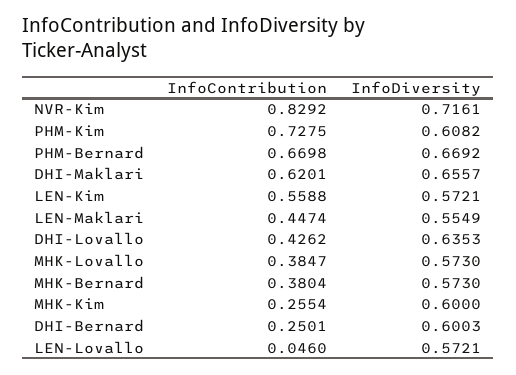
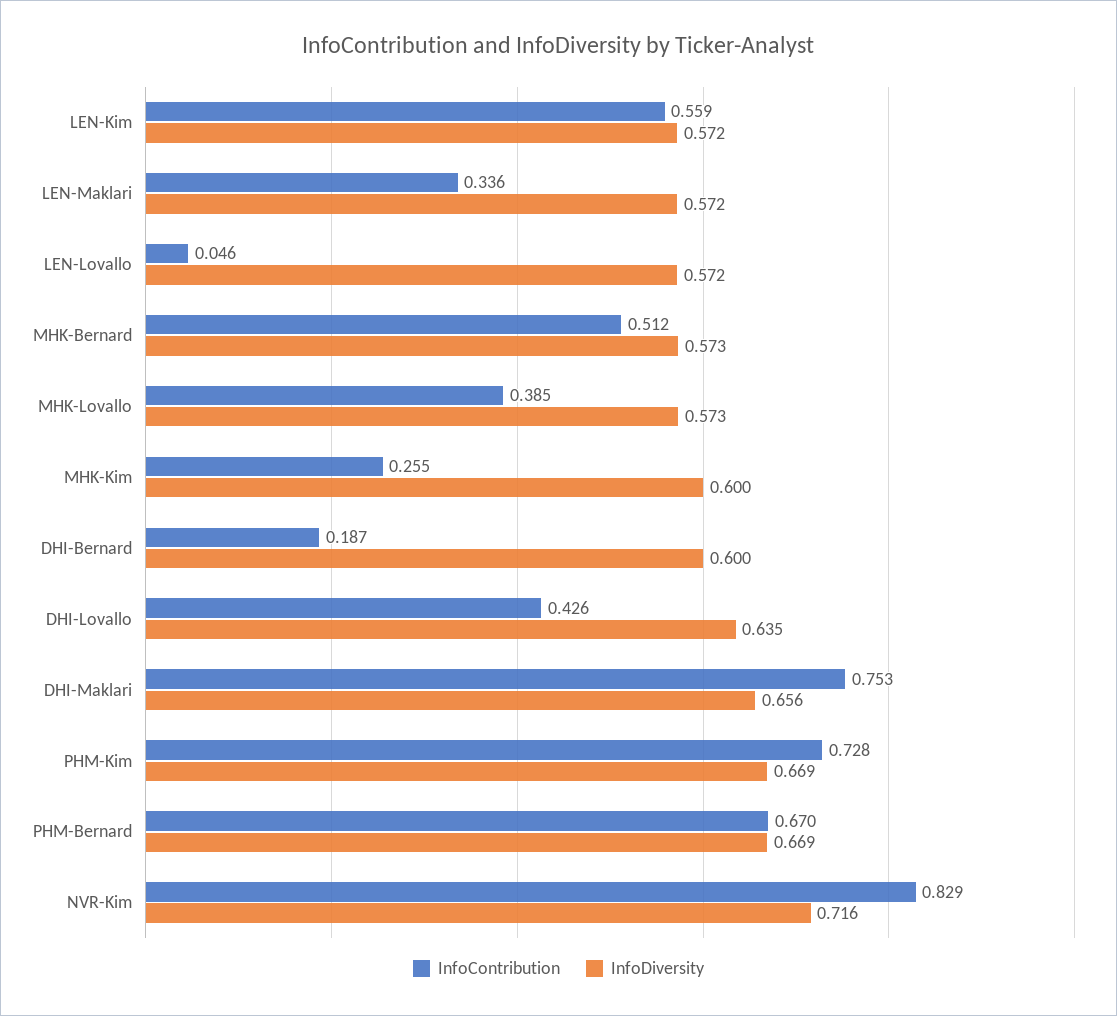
InfoDiversity, PHM-Kim: 0.6082 -> 0.669
InfoContribution, DHI-Maklari: 0.6201 -> 0.753
InfoContribution, LEN-Maklari: 0.4474 -> 0.336
InfoDiversity, LEN-Maklari: 0.5549 -> 0.572
InfoContribution, MHK-Bernard: 0.3804 -> 0.512
InfoContribution, DHI-Bernard: 0.2501 -> 0.187

